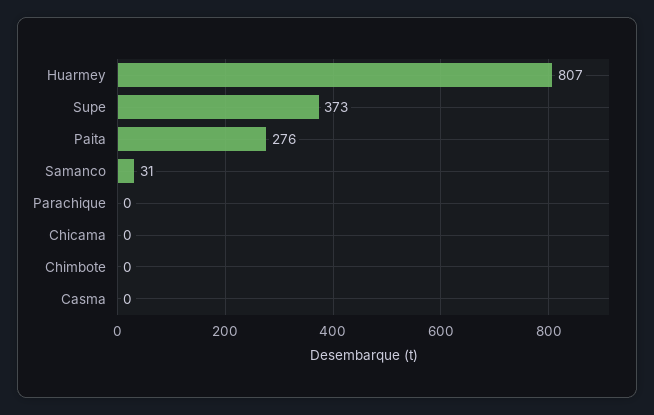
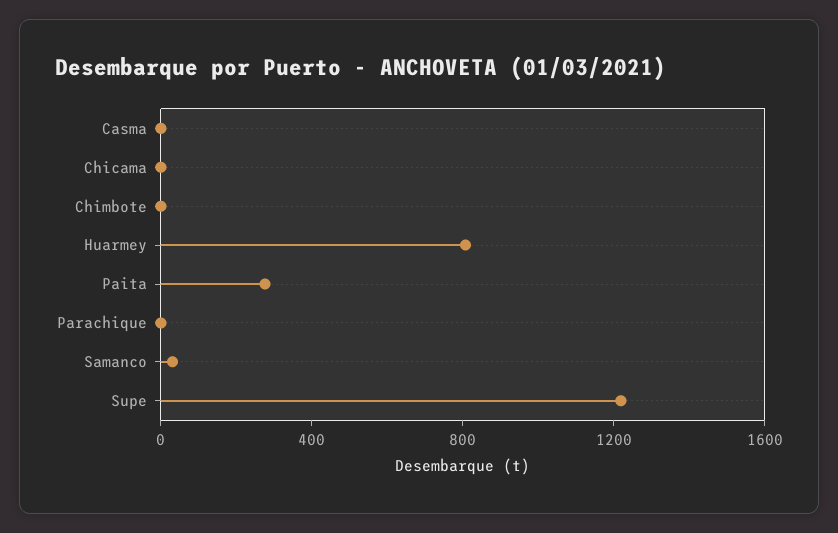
Supe: 373 -> 1200

